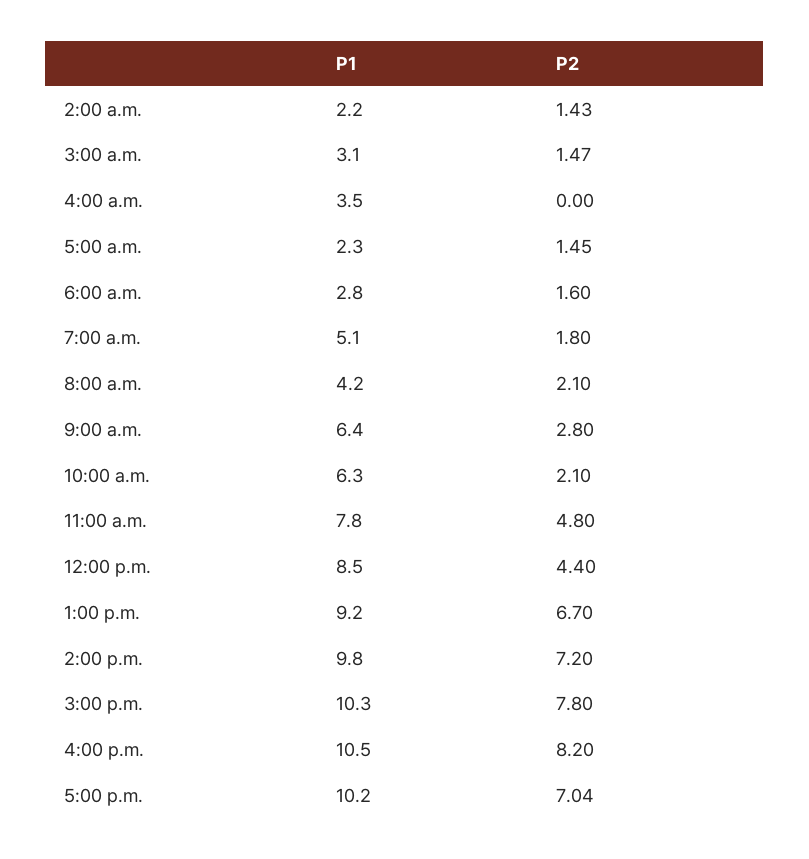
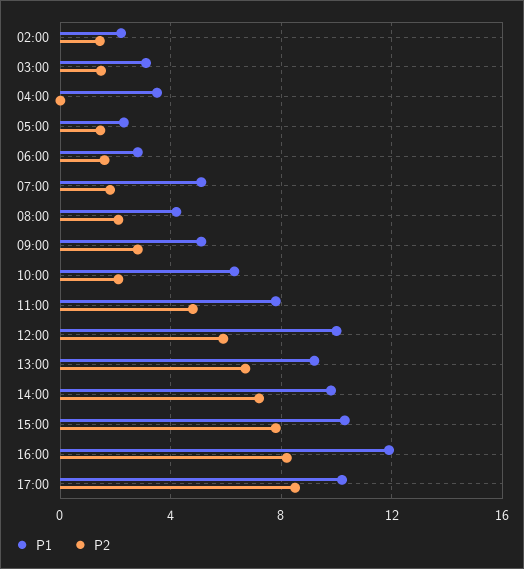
P1, 9:00 a.m.: 6.4 -> 5
P1, 12:00 p.m.: 8.5 -> 10
P2, 12:00 p.m.: 4.4 -> 6
P1, 4:00 p.m.: 10.5 -> 12
P2, 5:00 p.m.: 7.04 -> 8.5

